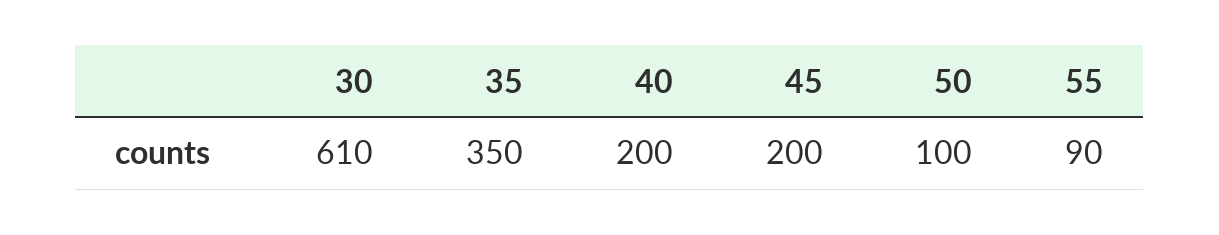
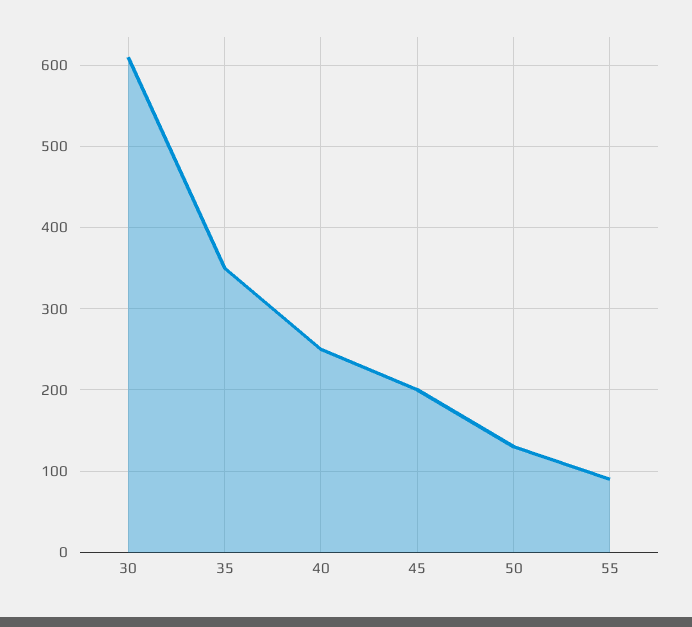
40: 200 -> 250
50: 100 -> 130

